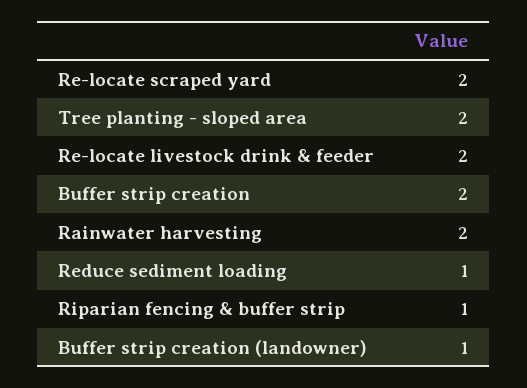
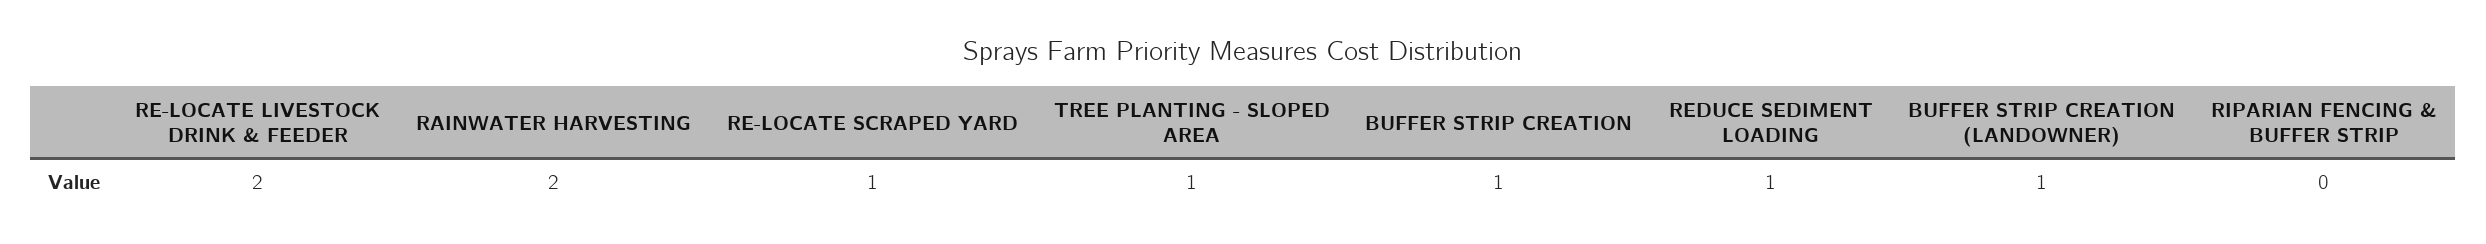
Re-locate scraped yard: 2 -> 1
Tree planting - sloped area: 2 -> 1
Buffer strip creation: 2 -> 1
Riparian fencing & buffer strip: 1 -> 0

